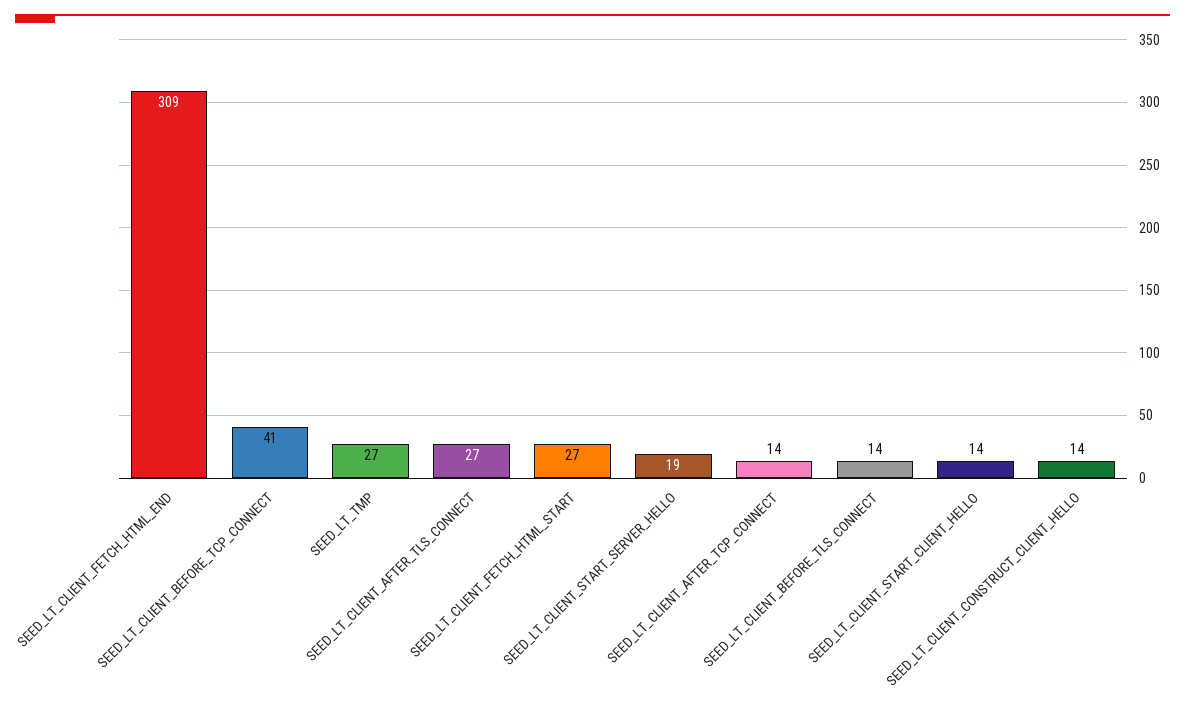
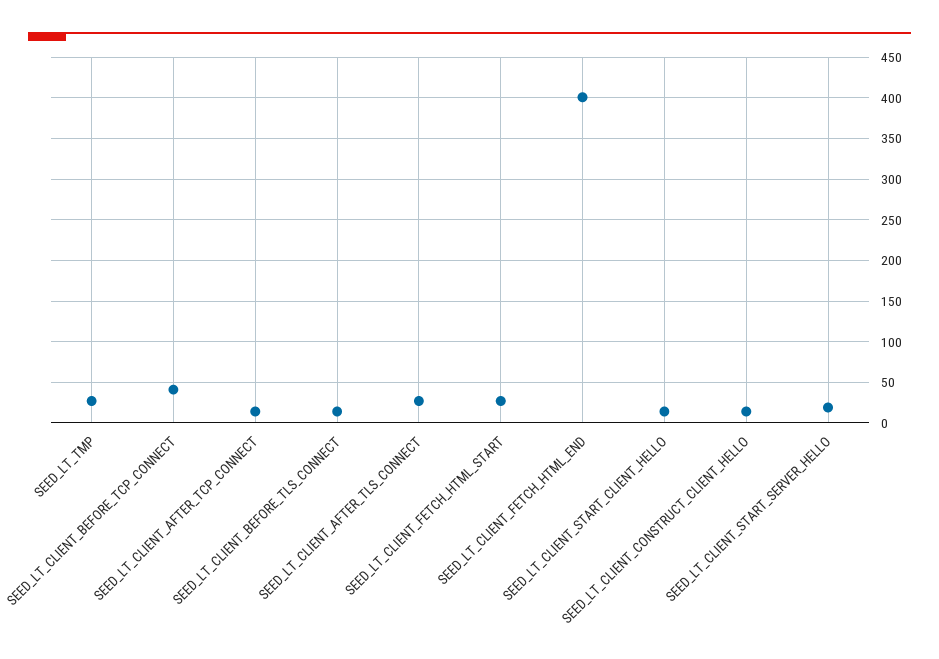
SEED_LT_CLIENT_FETCH_HTML_END: 309 -> 400

